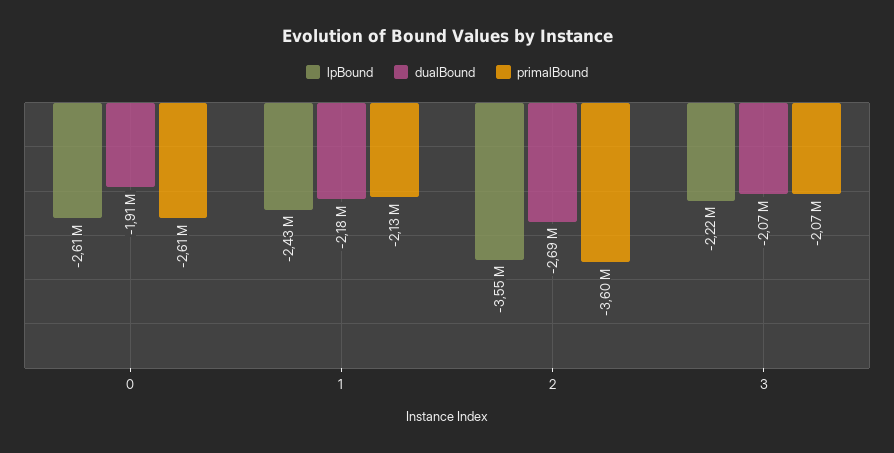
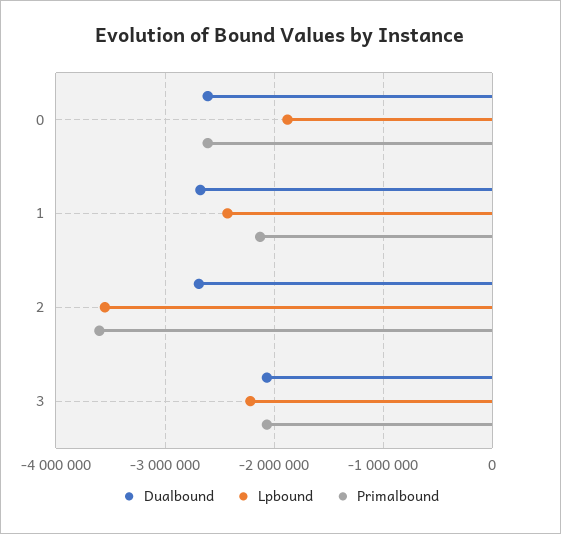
lpBound, 0: -2610000 -> -1900000
dualBound, 0: -1910000 -> -2600000
dualBound, 1: -2180000 -> -2700000

